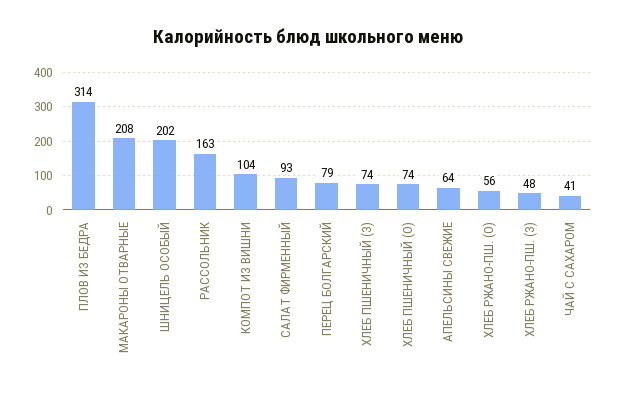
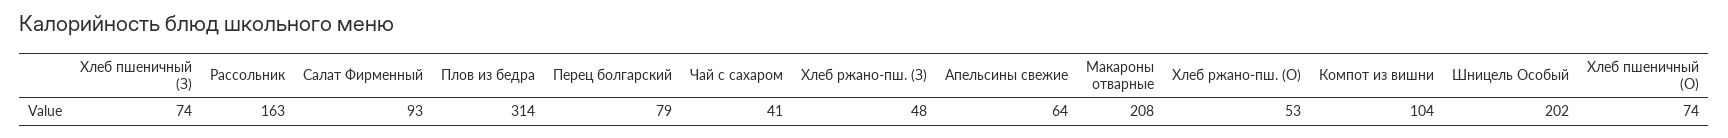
ХЛЕБ РЖАНО-ПШ. (О): 56 -> 53

